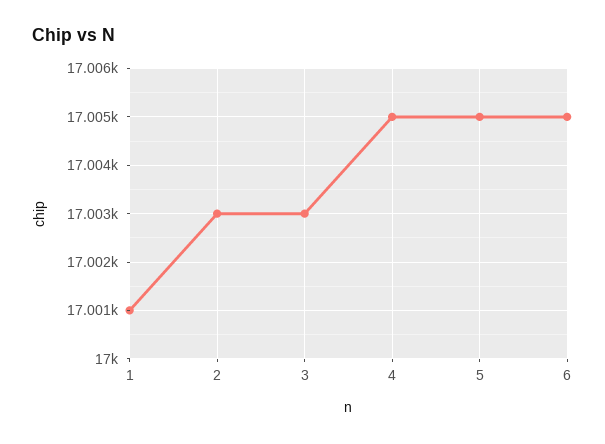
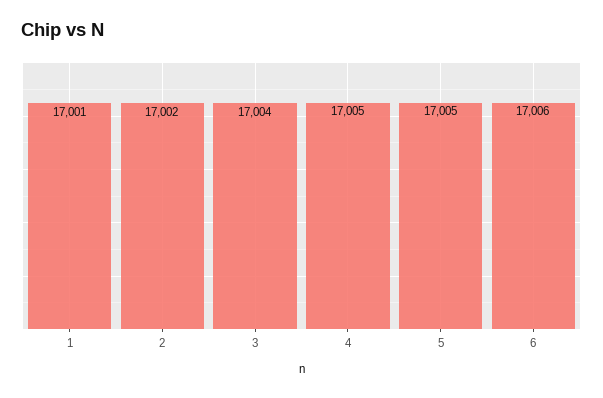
2: 17003 -> 17002
3: 17003 -> 17004
6: 17005 -> 17006

